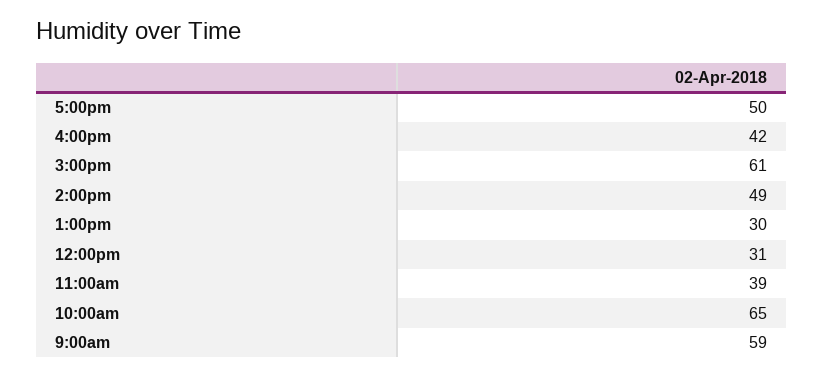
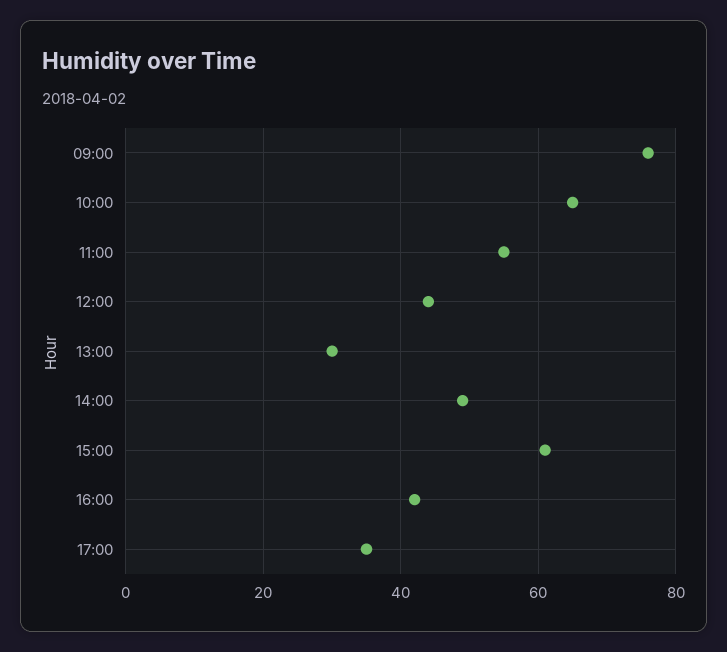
5:00pm: 50 -> 35
12:00pm: 31 -> 45
11:00am: 39 -> 55
9:00am: 59 -> 75

